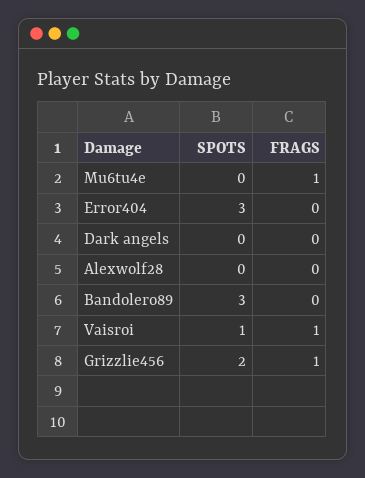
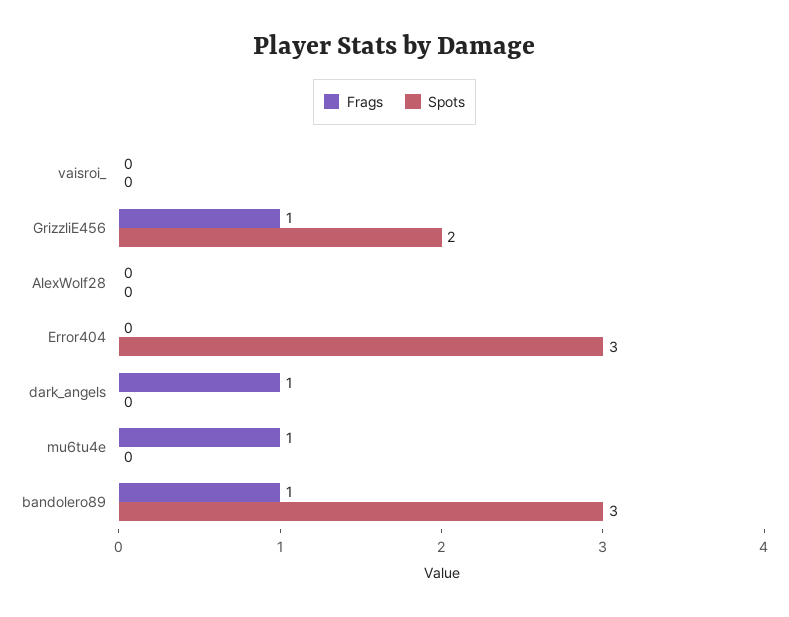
FRAGS, Dark angels: 0 -> 1
FRAGS, Bandolero89: 0 -> 1
SPOTS, Vaisroi: 1 -> 0
FRAGS, Vaisroi: 1 -> 0

